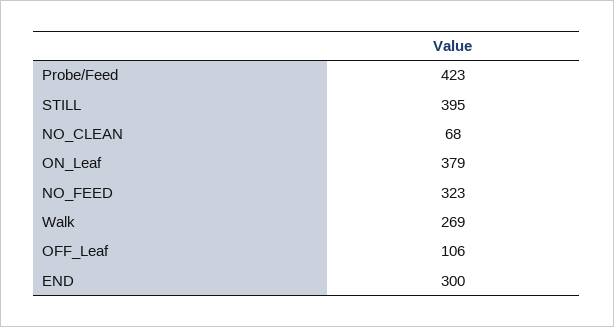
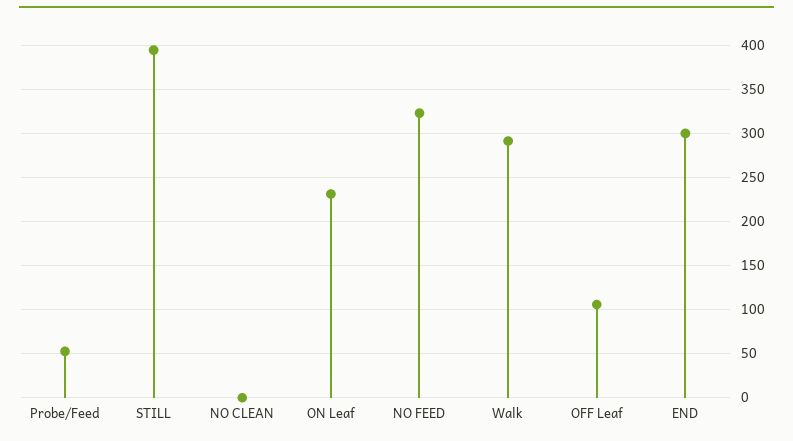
Probe/Feed: 423 -> 50
NO_CLEAN: 68 -> 0
ON_Leaf: 379 -> 230
Walk: 269 -> 290

